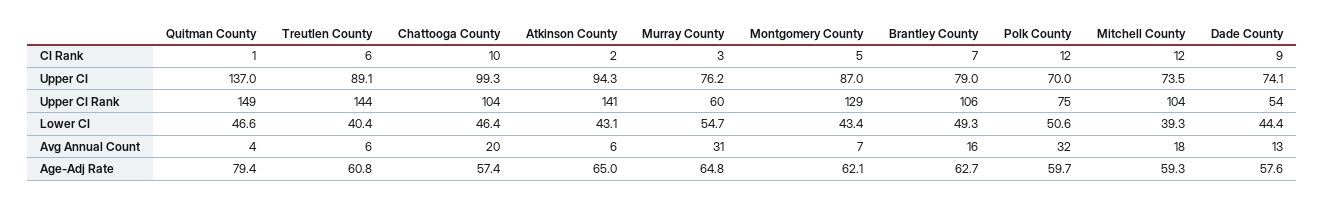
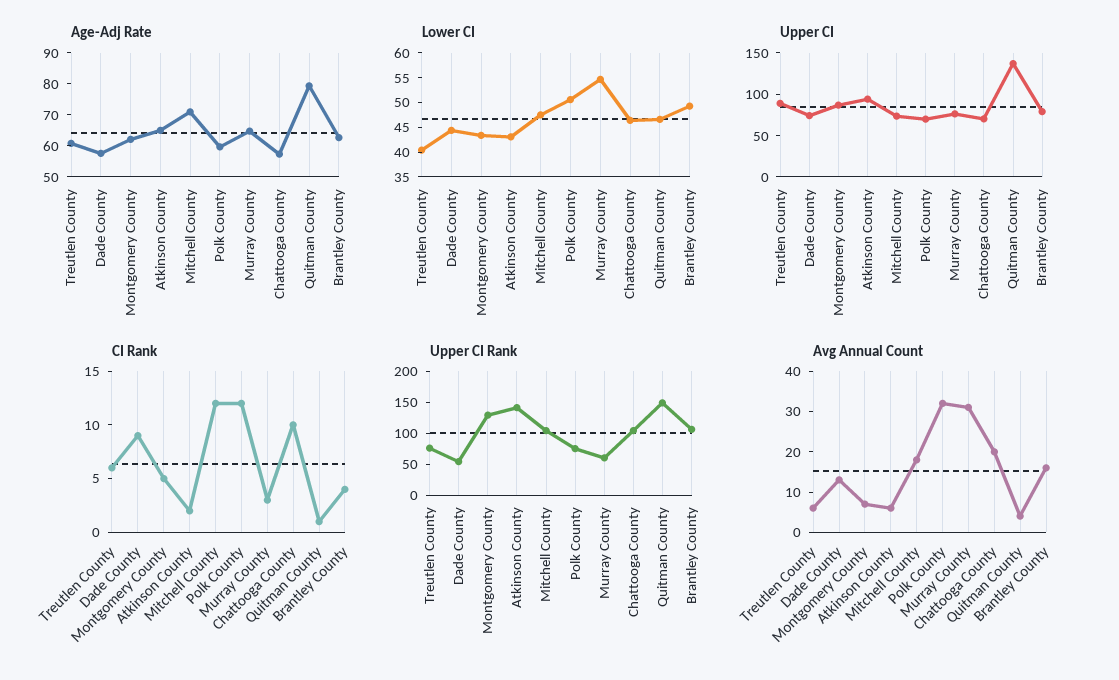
CI Rank, Brantley County: 7 -> 4
Upper CI, Chattooga County: 99.3 -> 70
Upper CI Rank, Treutlen County: 144 -> 75
Lower CI, Mitchell County: 39.3 -> 47.5
Age-Adj Rate, Mitchell County: 59.3 -> 70

